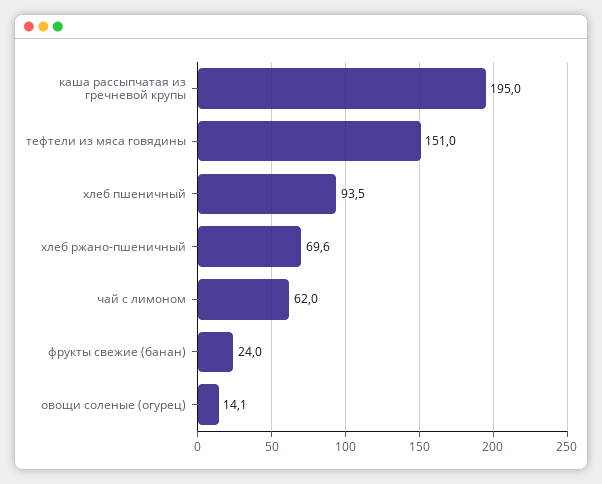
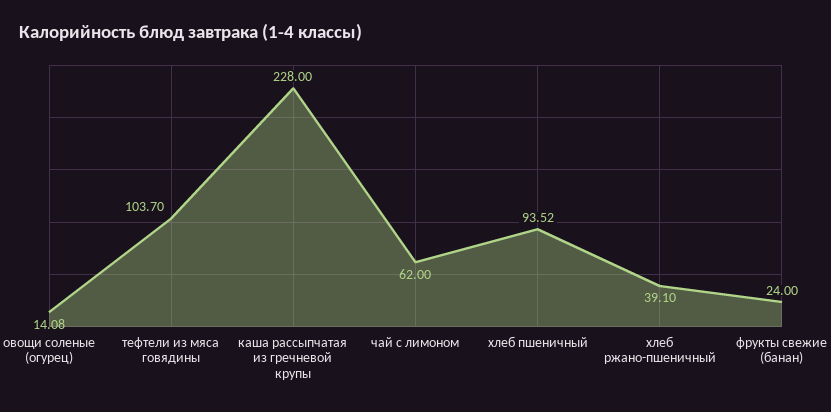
каша рассыпчатая из гречневой крупы: 195 -> 228
тефтели из мяса говядины: 151 -> 103.7
хлеб ржано-пшеничный: 69.6 -> 39.1

